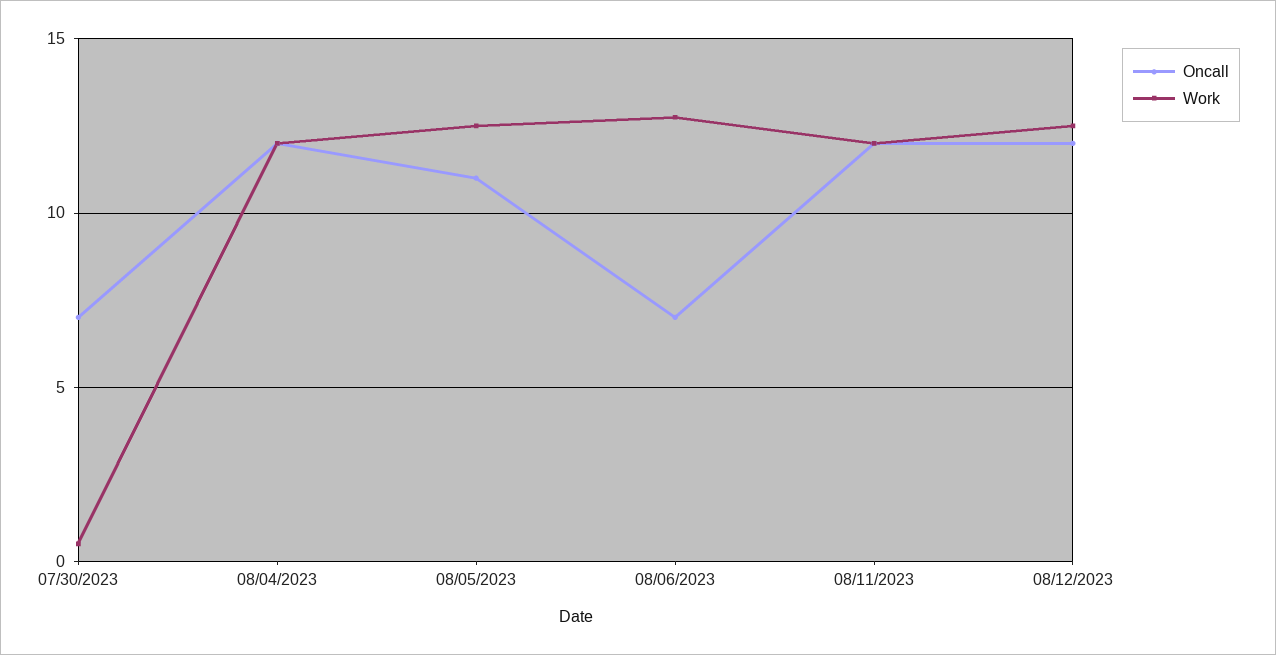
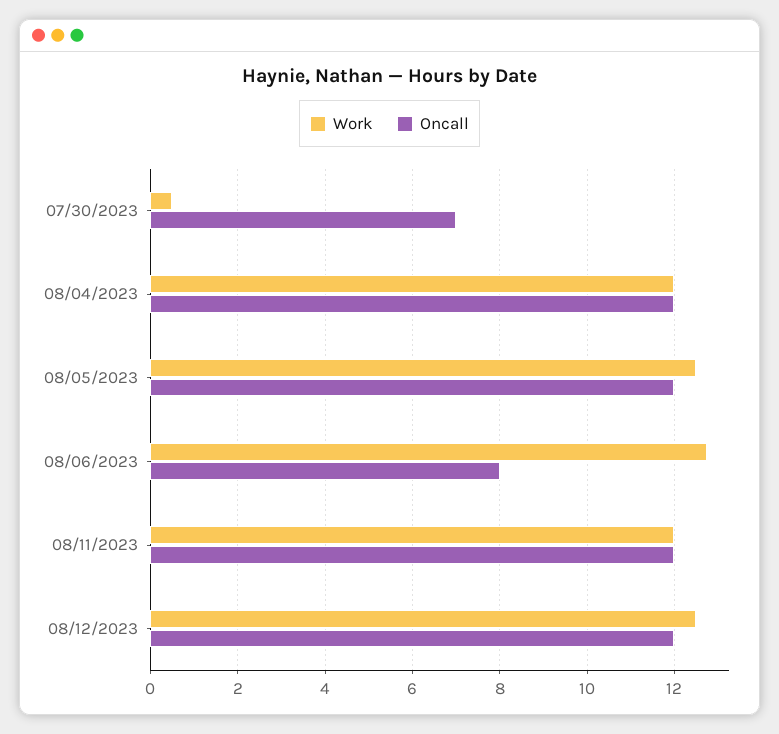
Oncall, 08/05/2023: 11 -> 12
Oncall, 08/06/2023: 7 -> 8

